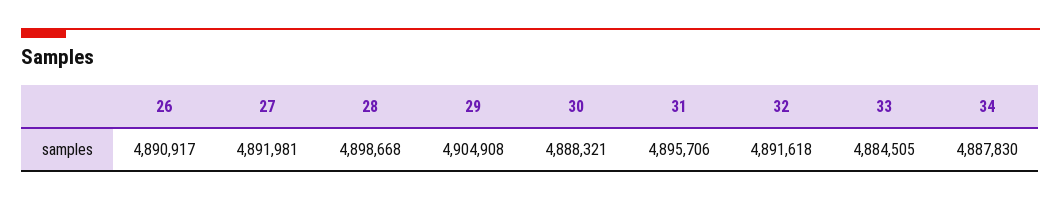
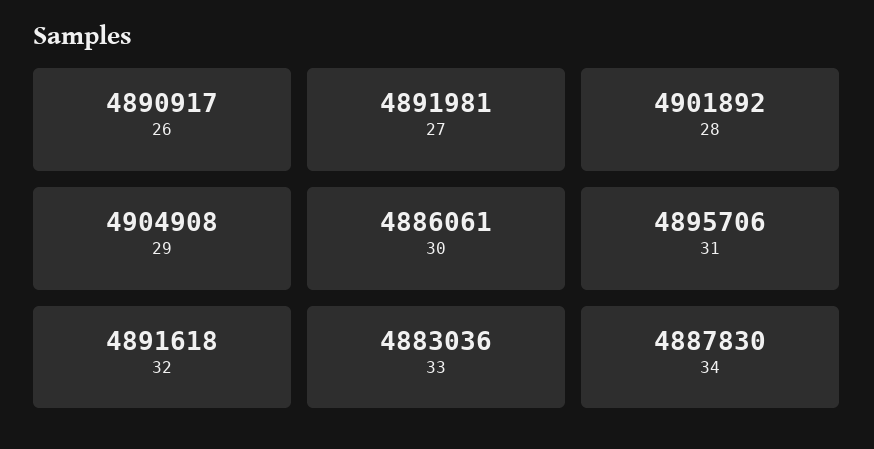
28: 4898668 -> 4901892
30: 4888321 -> 4886061
33: 4884505 -> 4883036

